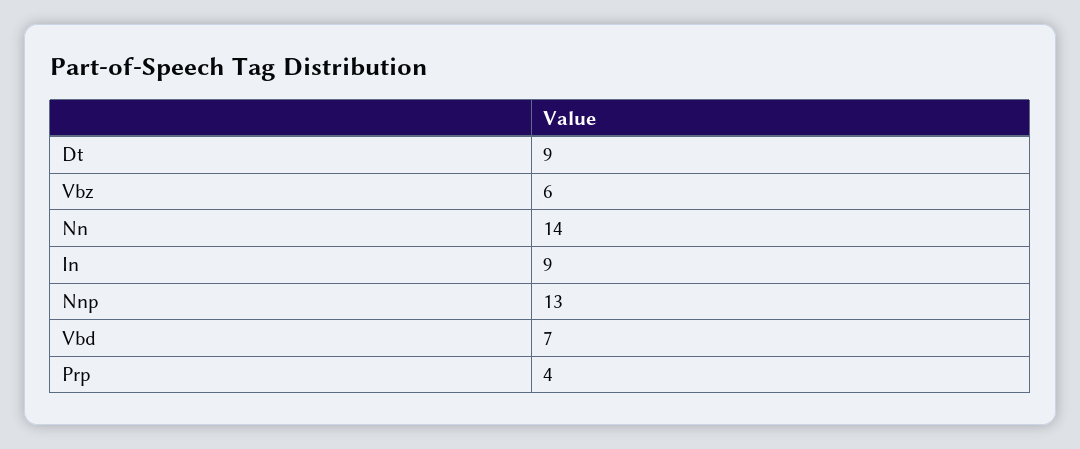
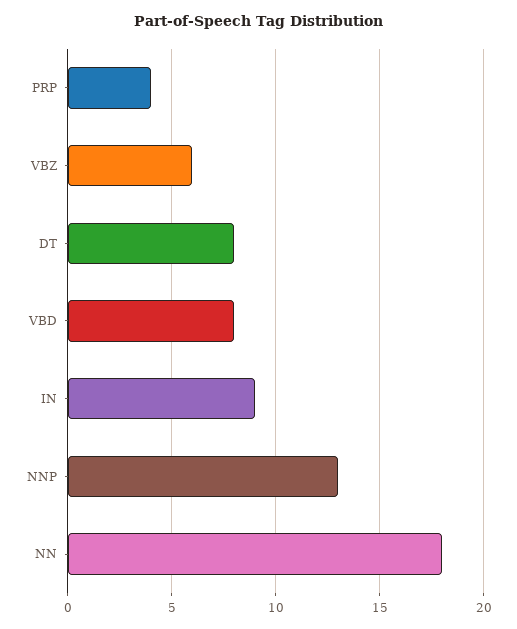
Dt: 9 -> 8
Nn: 14 -> 18
Vbd: 7 -> 8

